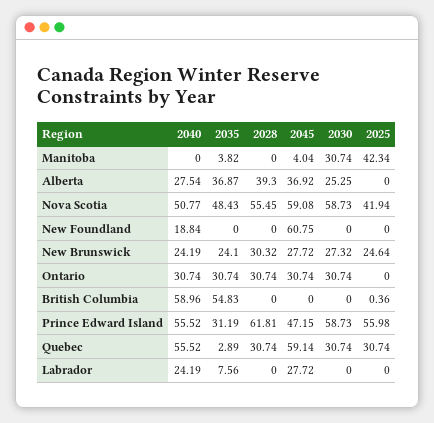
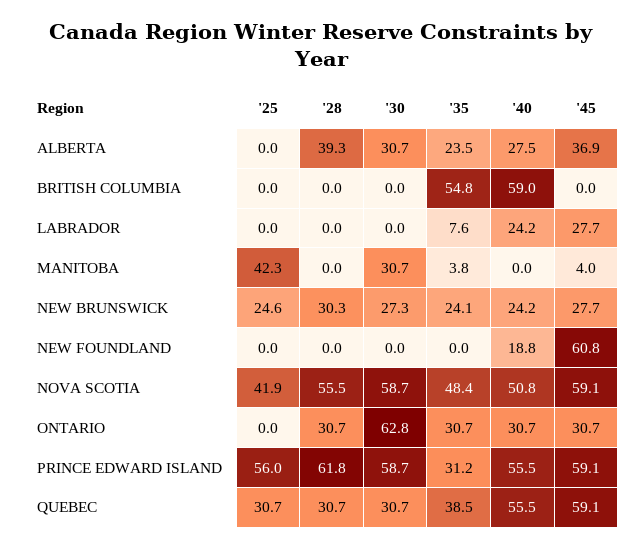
2035, Alberta: 36.87 -> 23.5
2030, Alberta: 25.25 -> 30.7
2030, Ontario: 30.74 -> 62.8
2025, British Columbia: 0.36 -> 0
2045, Prince Edward Island: 47.15 -> 59.1
2035, Quebec: 2.89 -> 38.5

